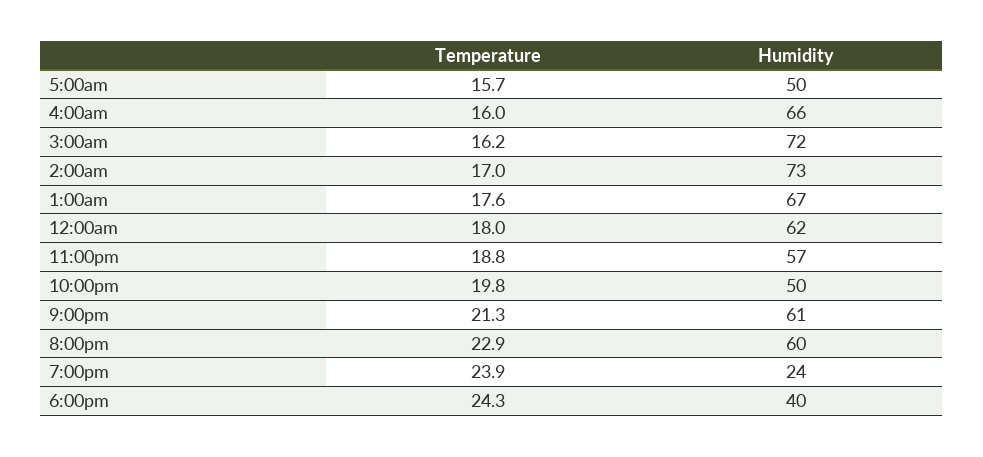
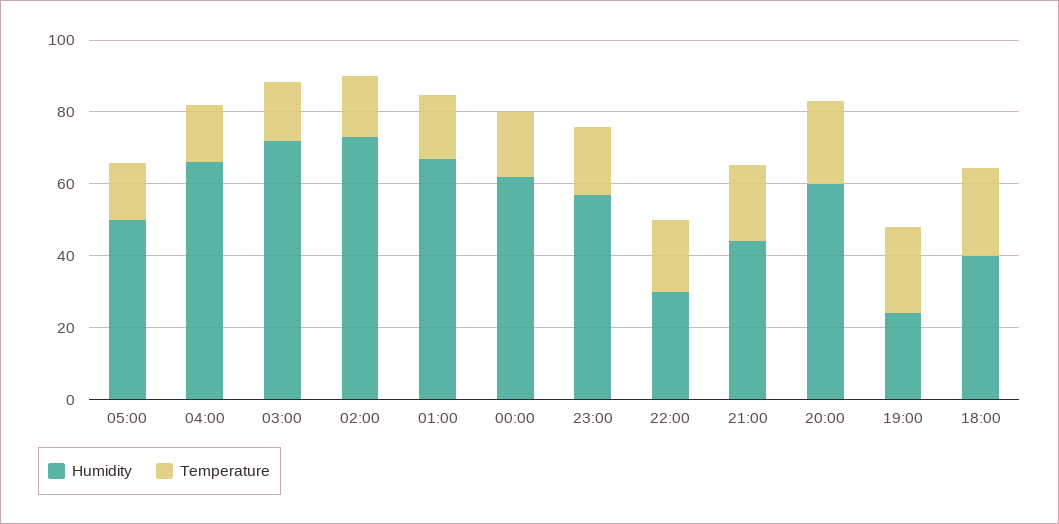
Humidity, 10:00pm: 50 -> 30
Humidity, 9:00pm: 61 -> 45

